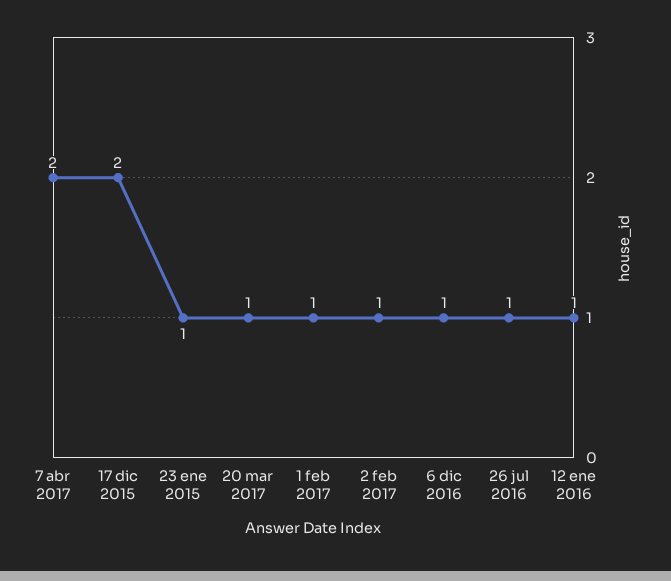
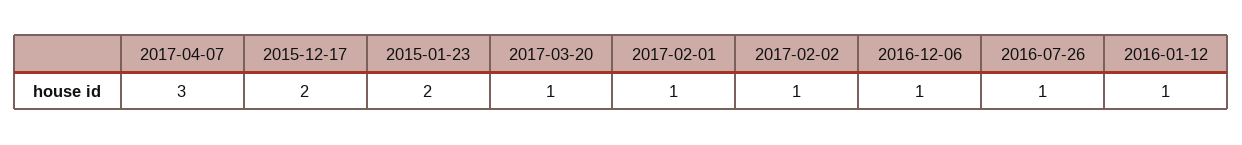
7 abr 2017: 2 -> 3
23 ene 2015: 1 -> 2

